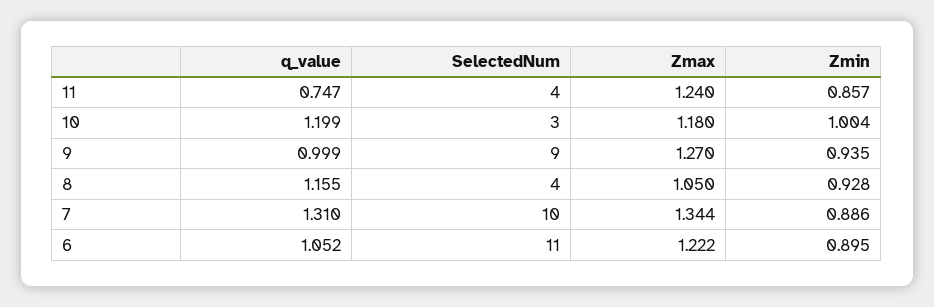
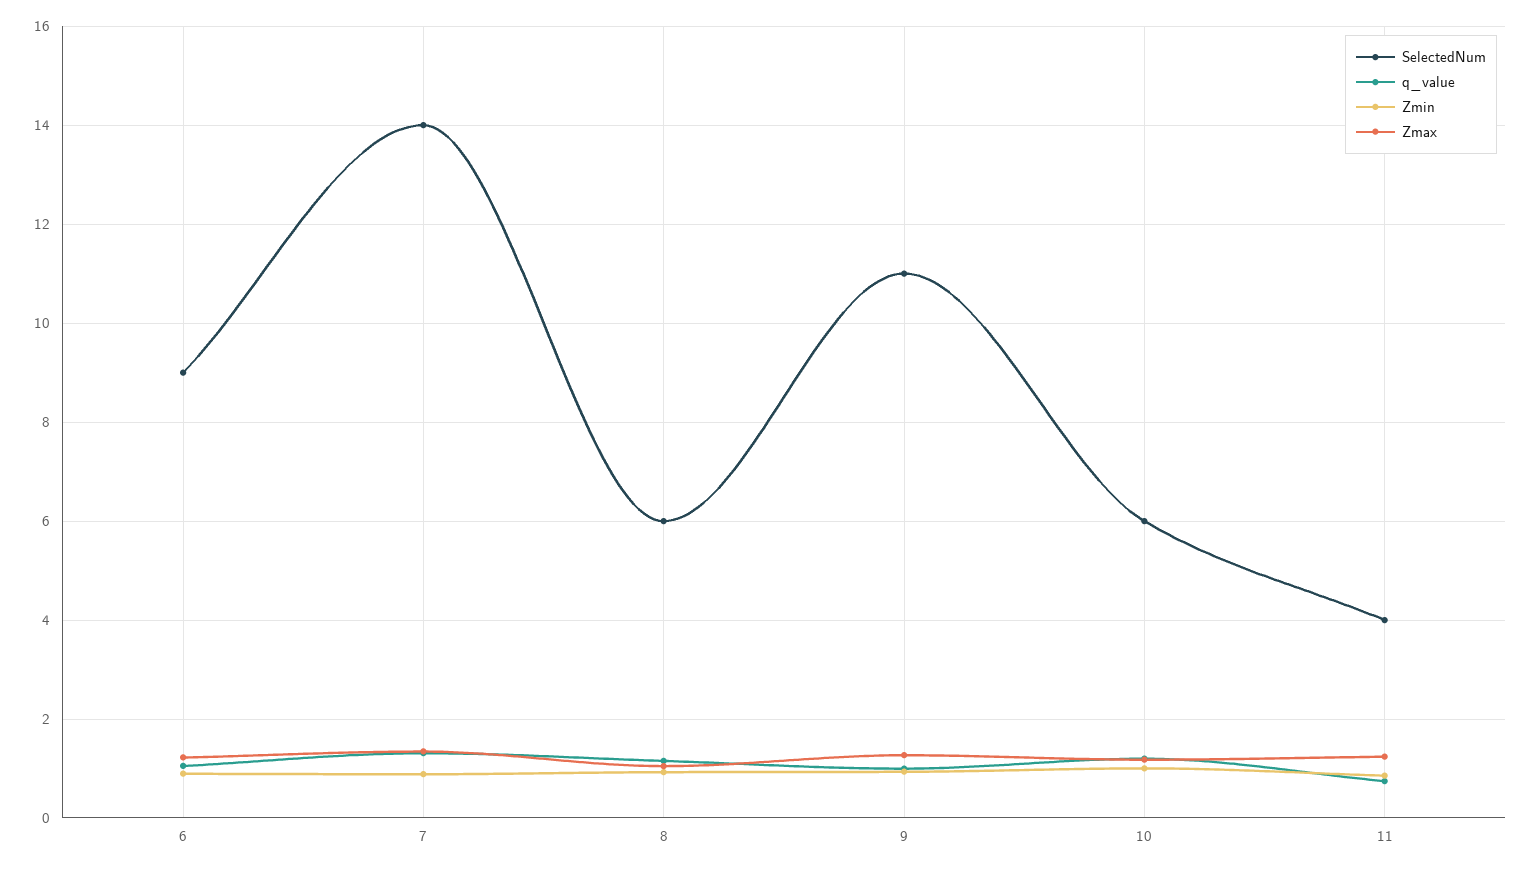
SelectedNum, 10: 3 -> 6
SelectedNum, 9: 9 -> 11
SelectedNum, 8: 4 -> 6
SelectedNum, 7: 10 -> 14
SelectedNum, 6: 11 -> 9

